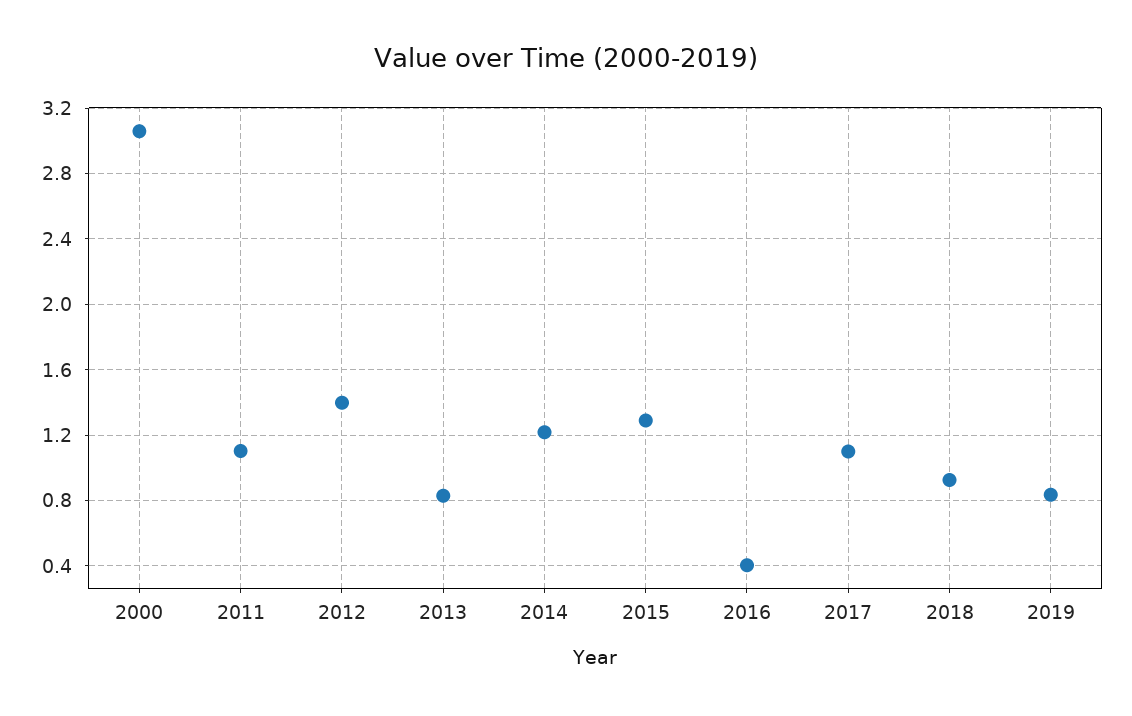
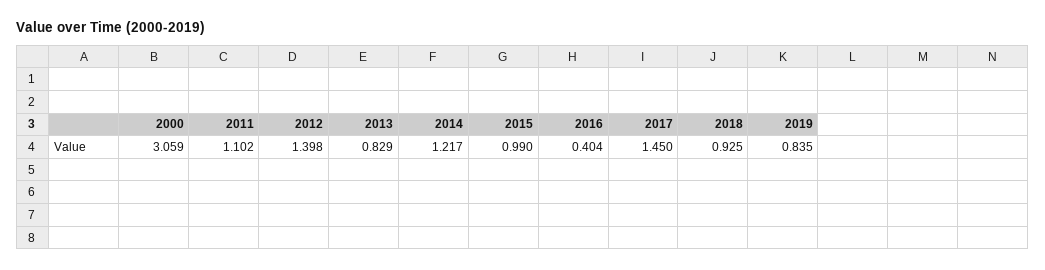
2015: 1.3 -> 0.99
2017: 1.1 -> 1.45

